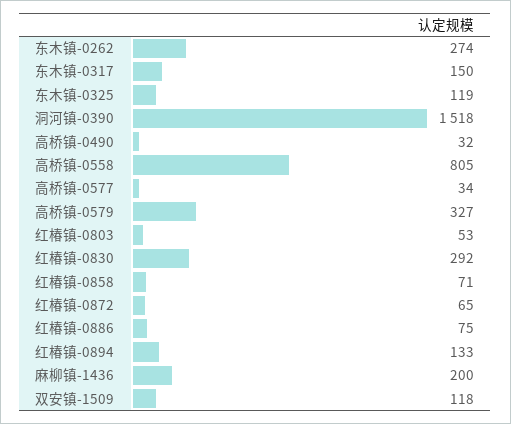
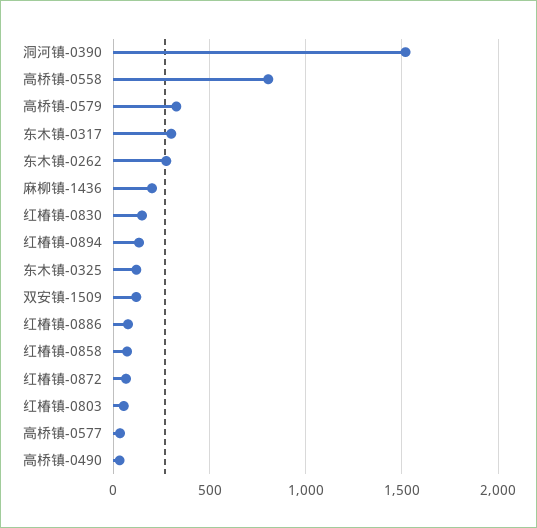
东木镇-0317: 150 -> 300
红椿镇-0830: 292 -> 150

